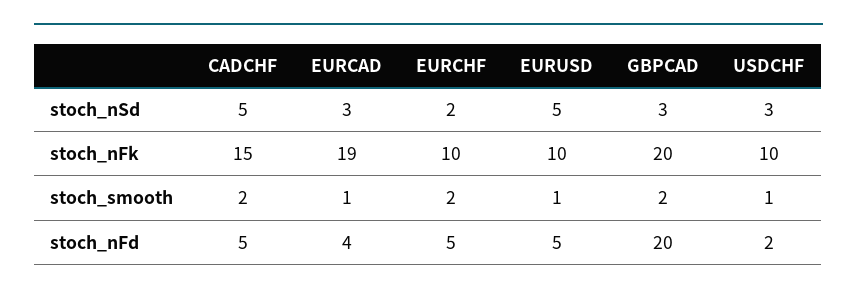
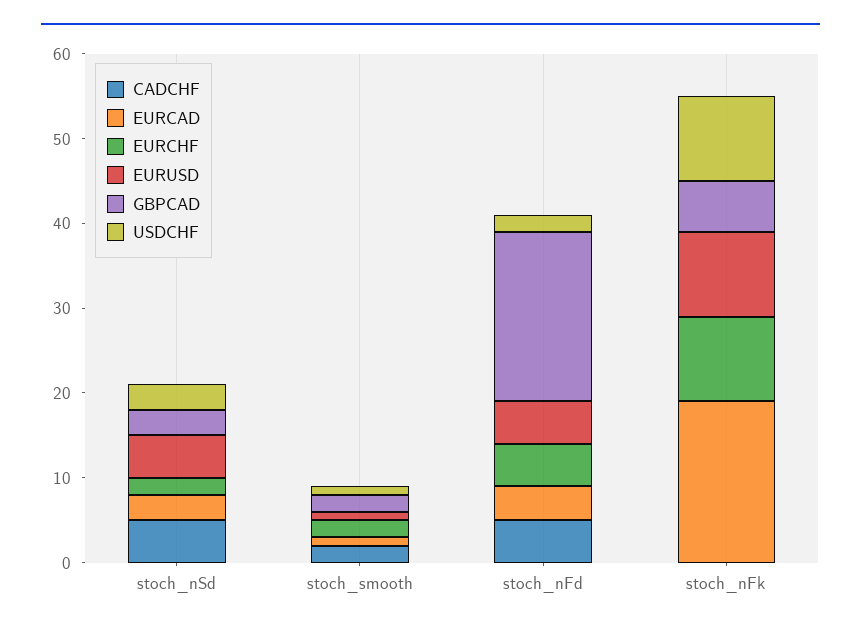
CADCHF, stoch_nFk: 15 -> 0
GBPCAD, stoch_nFk: 20 -> 6

